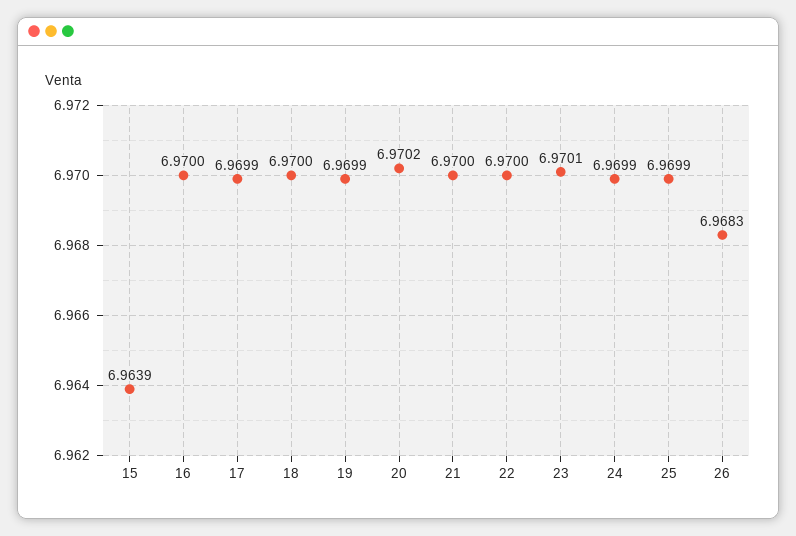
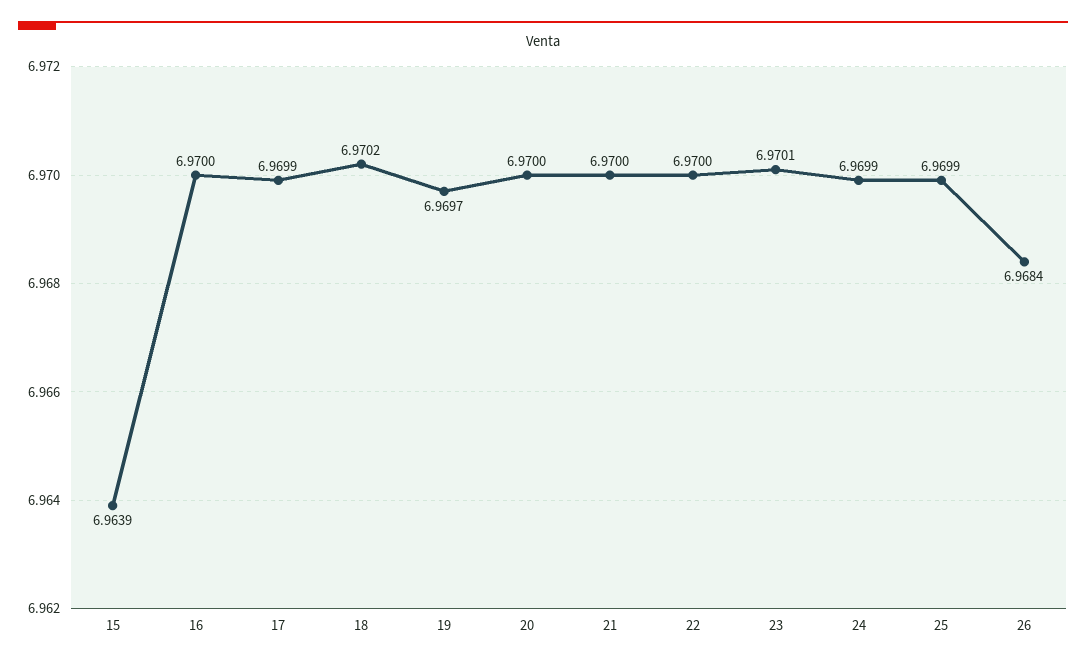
18: 6.97 -> 6.9702
19: 6.9699 -> 6.9697
20: 6.9702 -> 6.97
26: 6.9683 -> 6.9684

